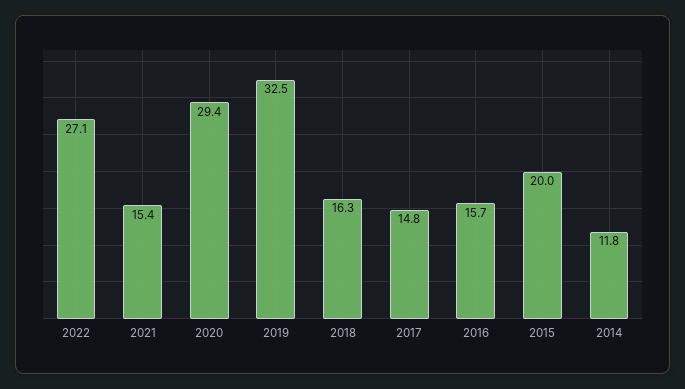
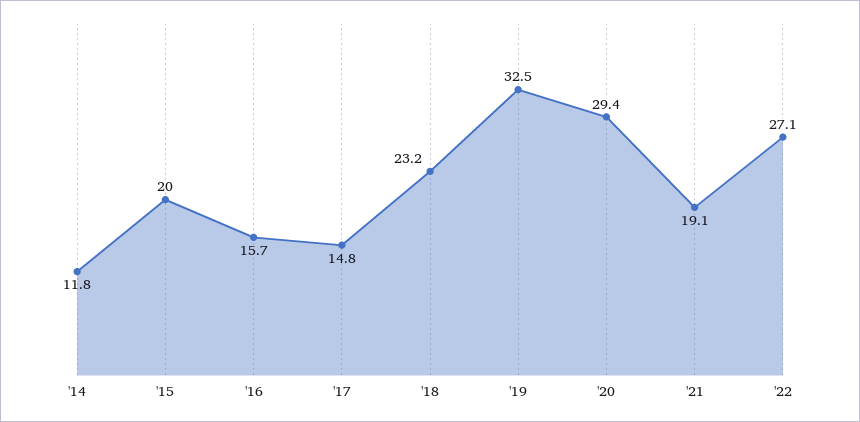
2021: 15.4 -> 19.1
2018: 16.3 -> 23.2

